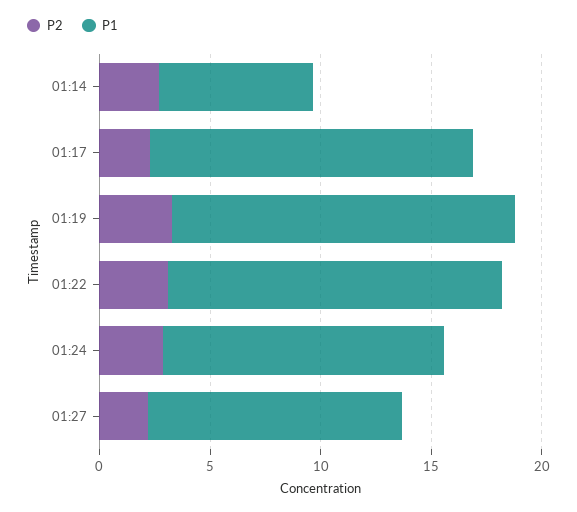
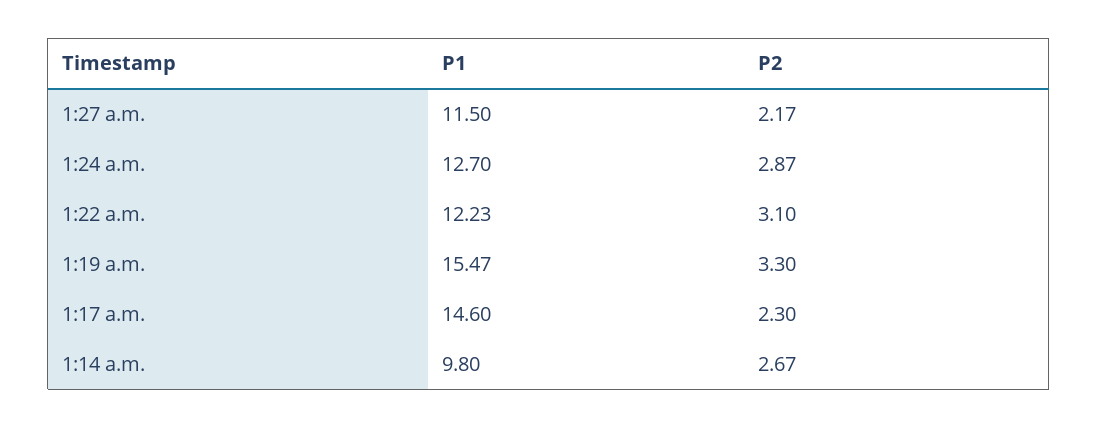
P1, 01:14: 7 -> 9.8
P1, 01:22: 15 -> 12.23

